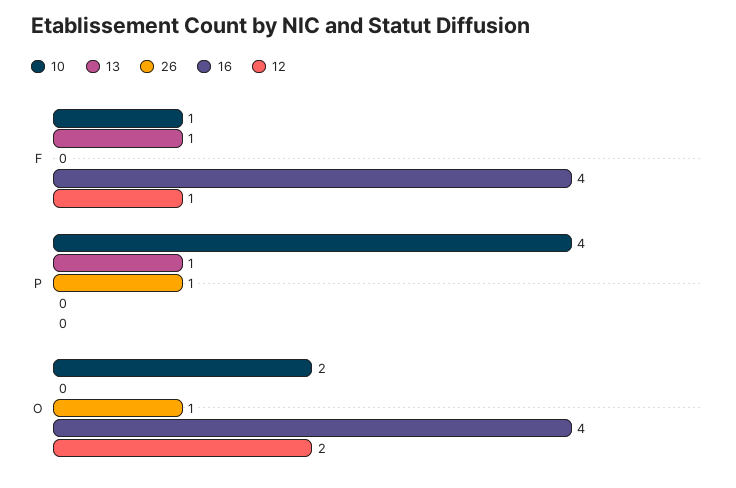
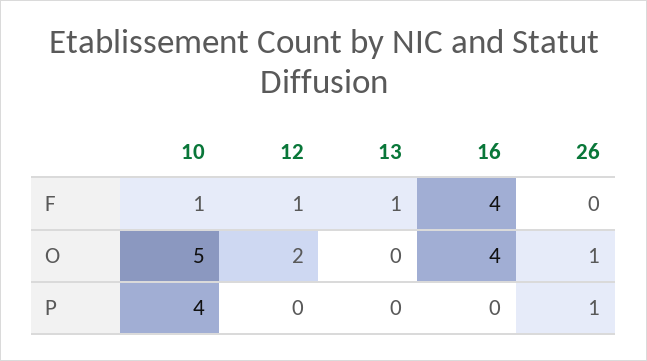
13, P: 1 -> 0
10, O: 2 -> 5

